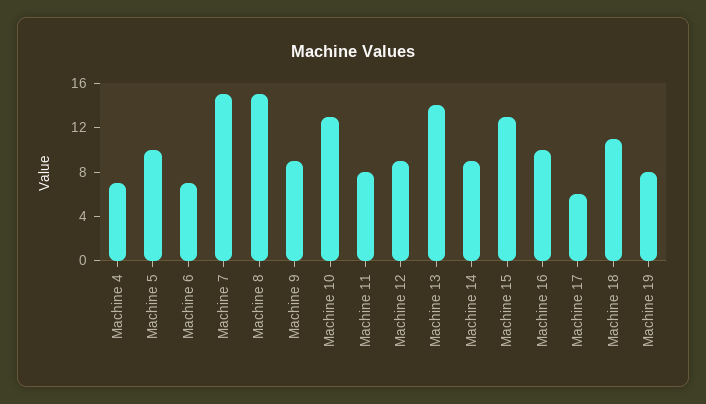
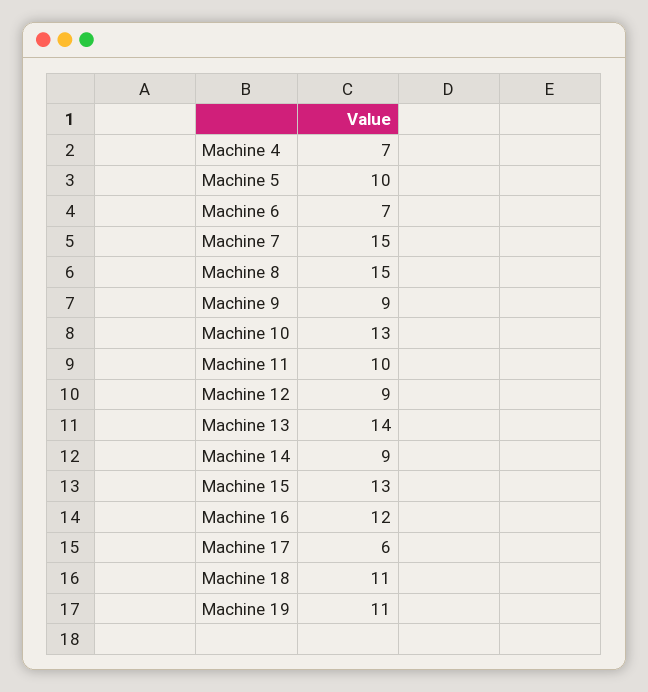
Machine 11: 8 -> 10
Machine 16: 10 -> 12
Machine 19: 8 -> 11

